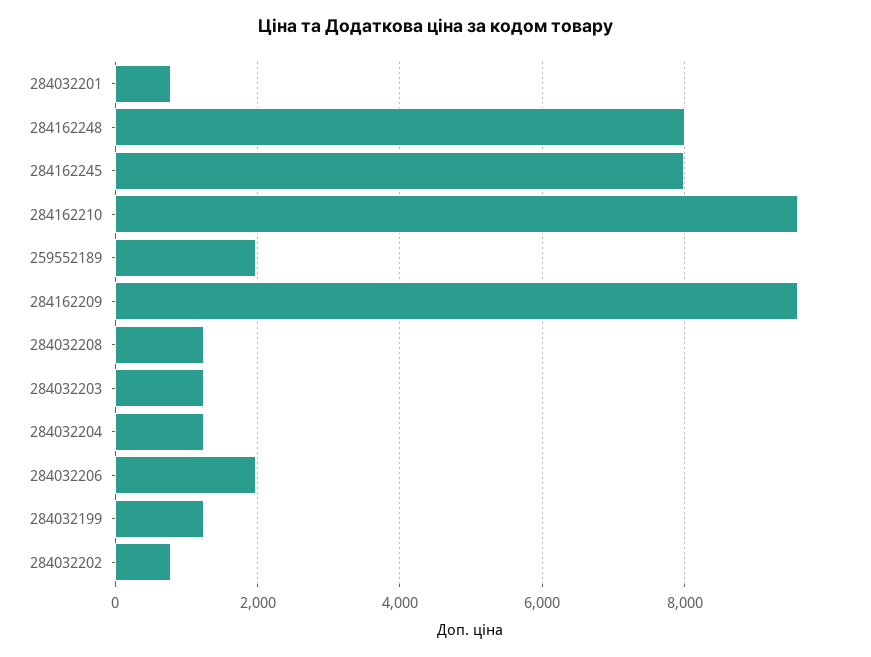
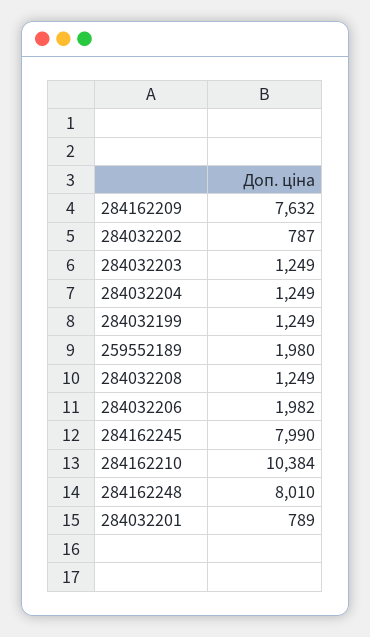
284162210: 9600 -> 10384
284162209: 9600 -> 7632

